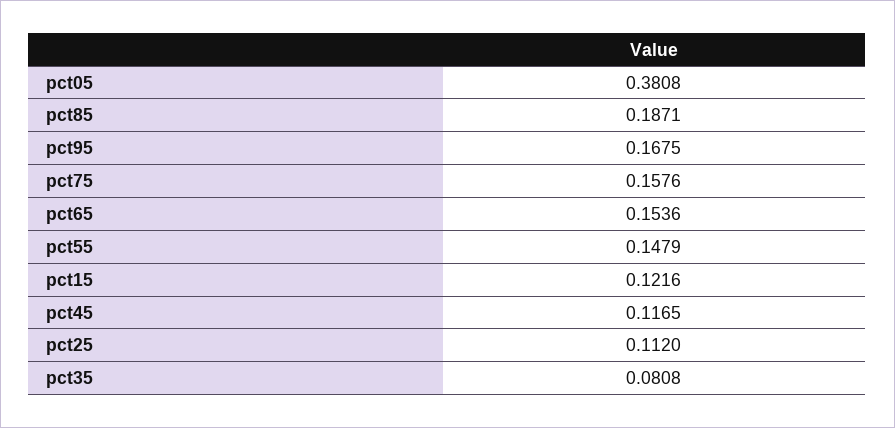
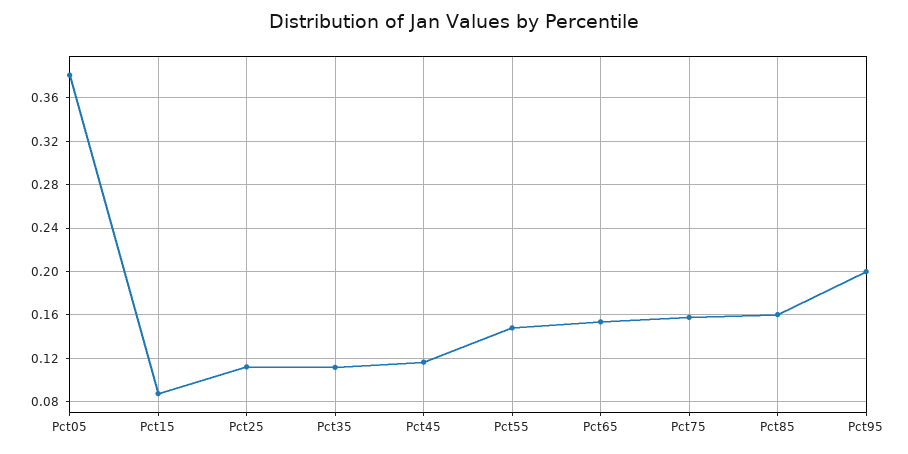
pct85: 0.1871 -> 0.16
pct95: 0.1675 -> 0.2
pct15: 0.1216 -> 0.09
pct35: 0.0808 -> 0.11

